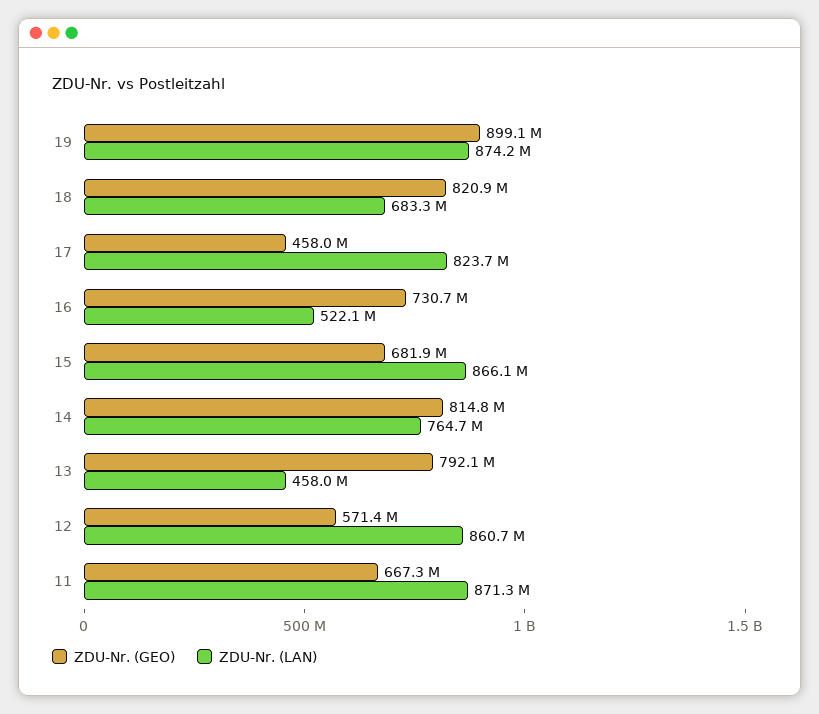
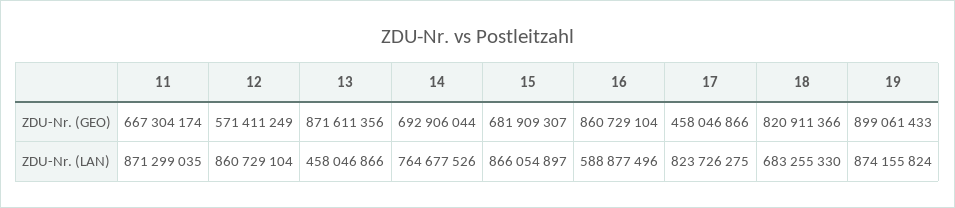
ZDU-Nr. (GEO), 16: 730700000 -> 860729104
ZDU-Nr. (LAN), 16: 522100000 -> 588877496
ZDU-Nr. (GEO), 14: 814800000 -> 692906044
ZDU-Nr. (GEO), 13: 792100000 -> 871611356

